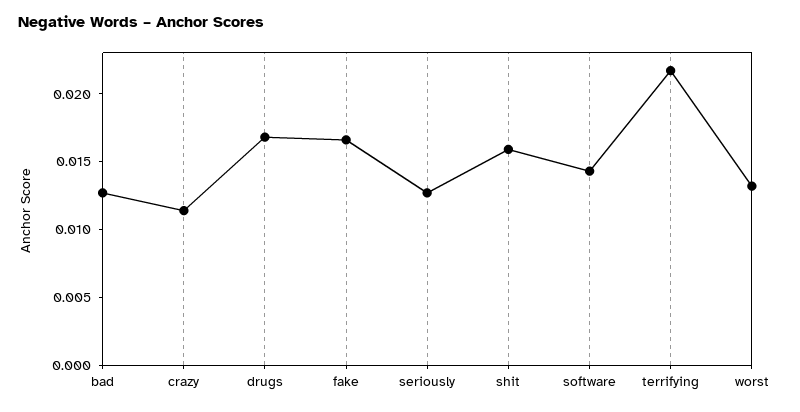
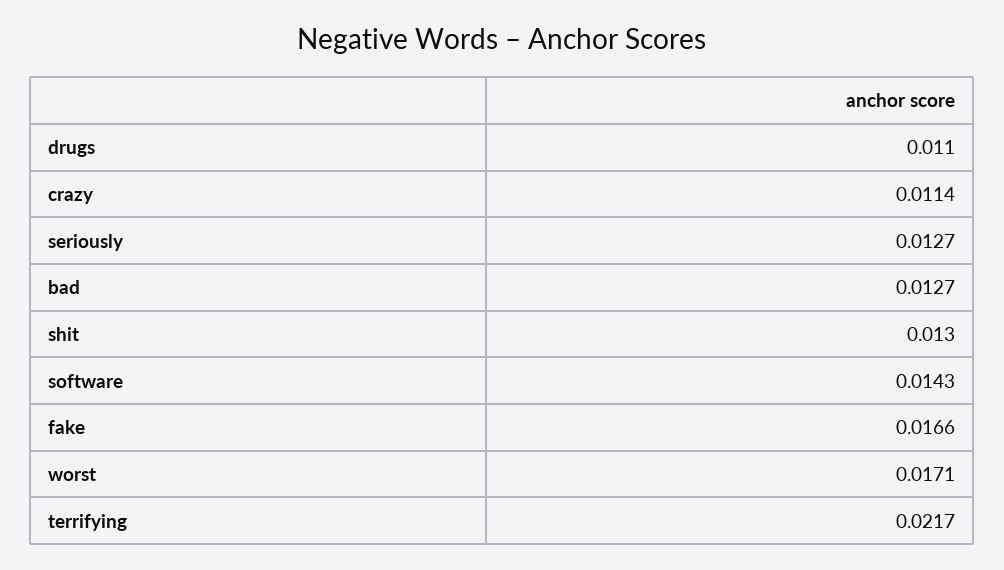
drugs: 0.017 -> 0.011
shit: 0.016 -> 0.013
worst: 0.013 -> 0.0171

